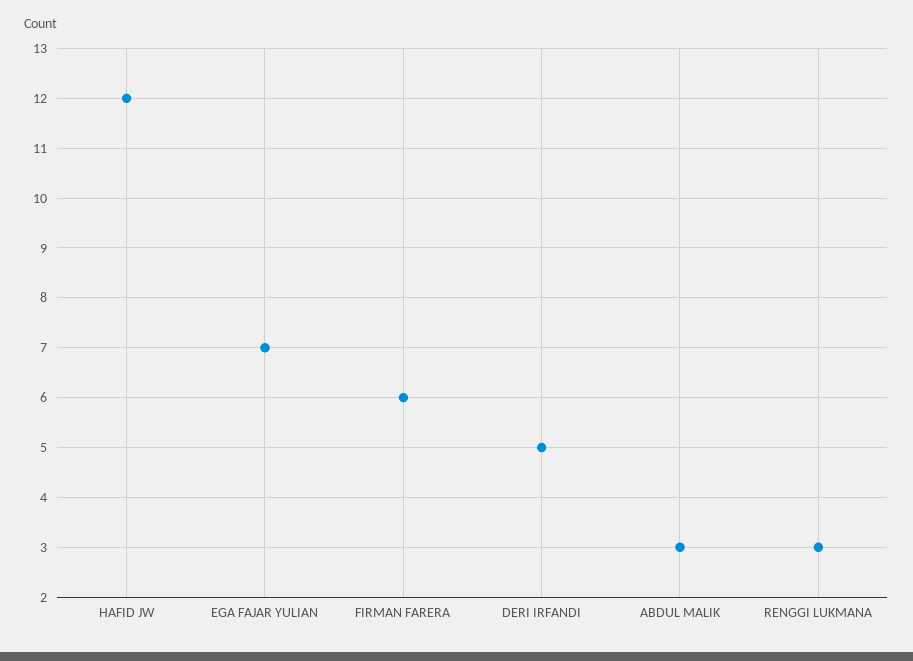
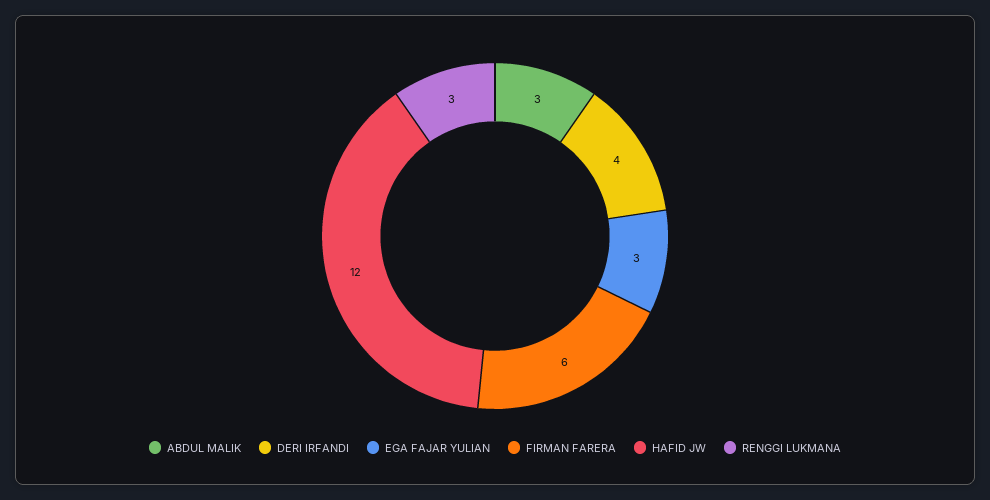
EGA FAJAR YULIAN: 7 -> 3
DERI IRFANDI: 5 -> 4

